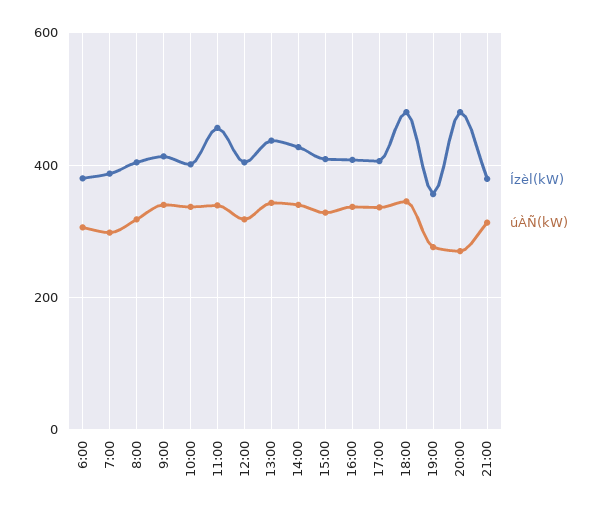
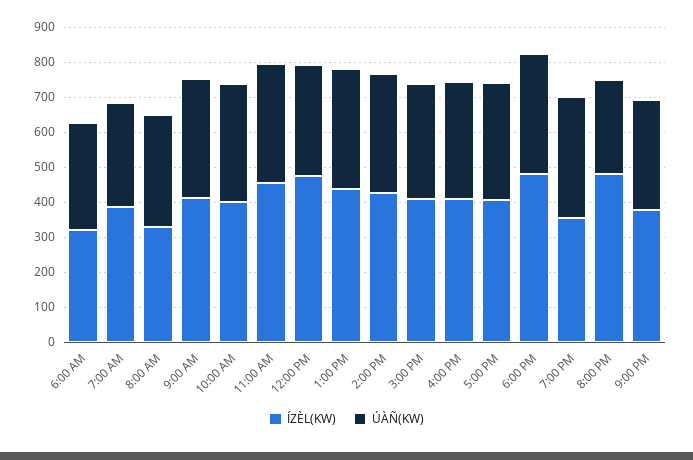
Ízèl(kW), 6:00: 380 -> 325
Ízèl(kW), 8:00: 400 -> 325
Ízèl(kW), 12:00: 400 -> 475
úÀÑ(kW), 19:00: 280 -> 350

